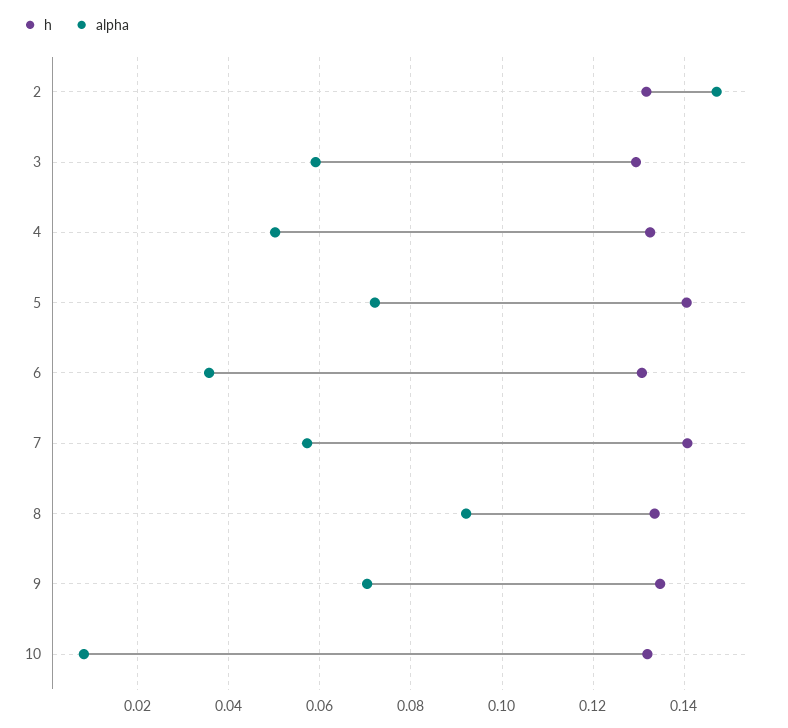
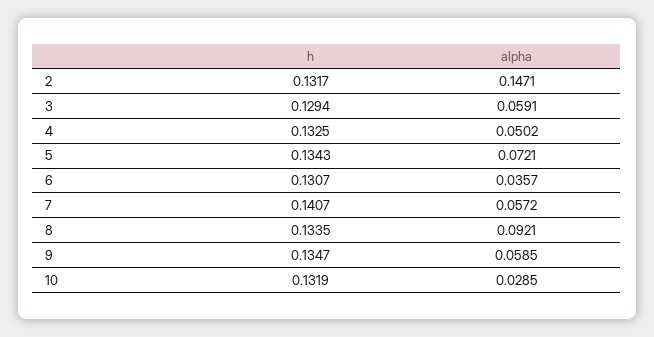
h, 5: 0.14 -> 0.1343
alpha, 9: 0.07 -> 0.0585
alpha, 10: 0.008 -> 0.0285

